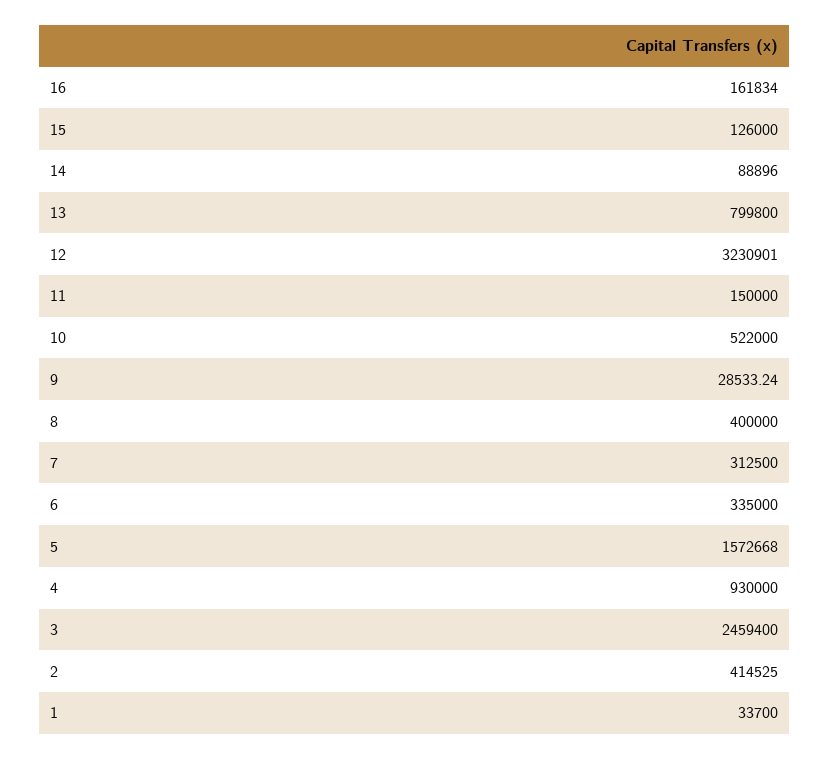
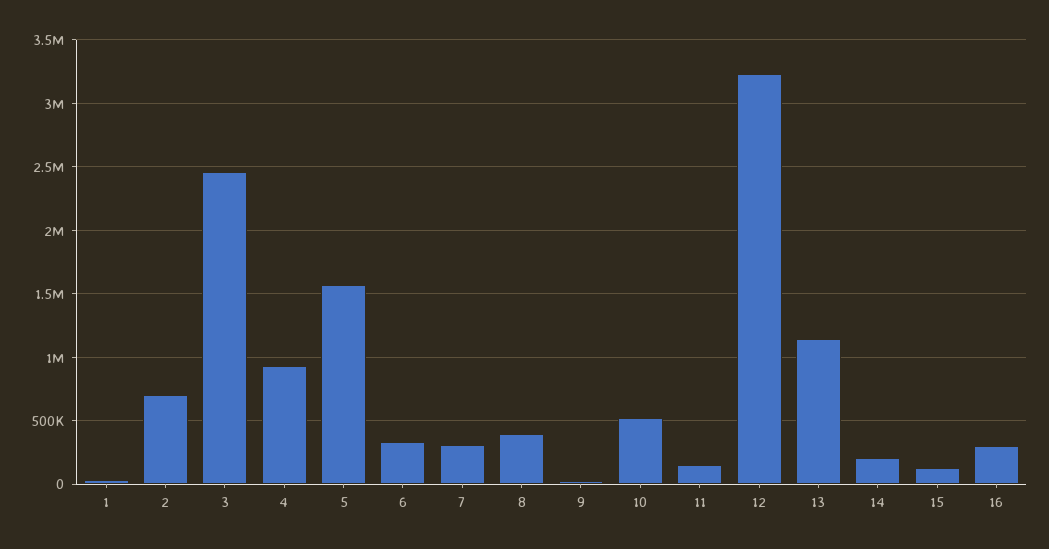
16: 161834 -> 300000
14: 88896 -> 200000
13: 799800 -> 1150000
2: 414525 -> 700000

